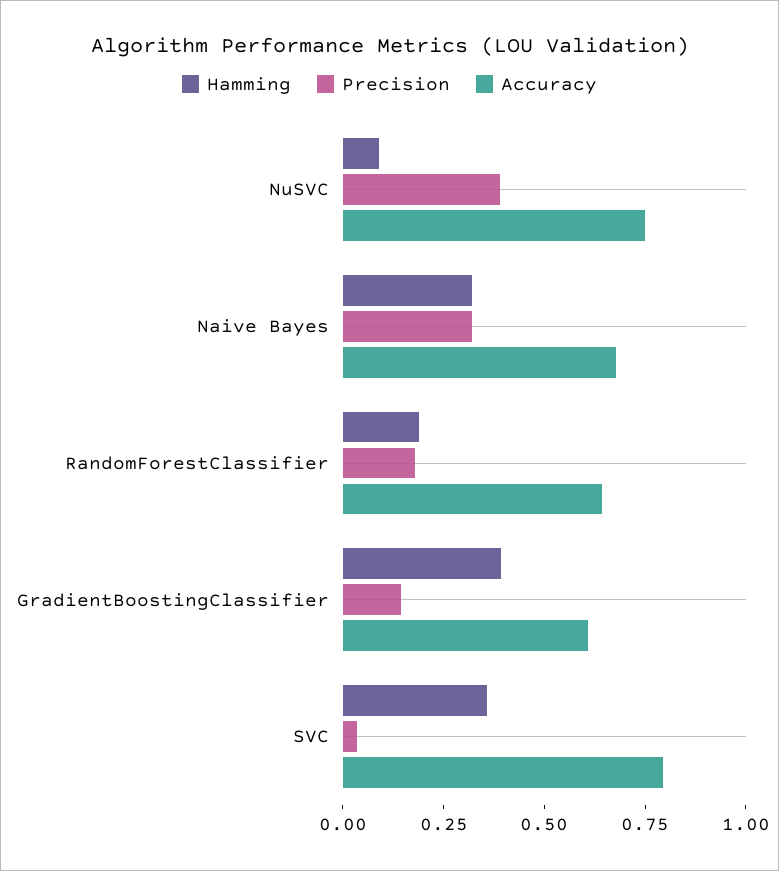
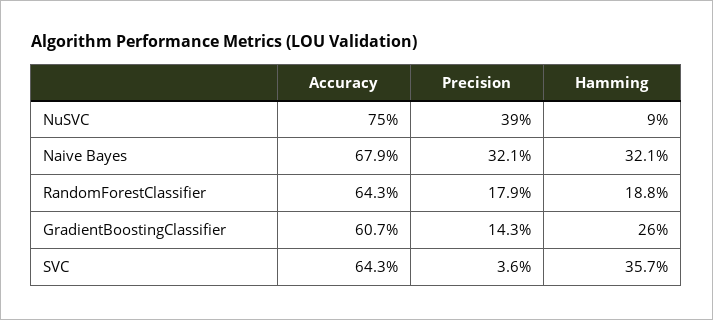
Hamming, GradientBoostingClassifier: 0.4 -> 0.26
Accuracy, SVC: 0.8 -> 0.643

